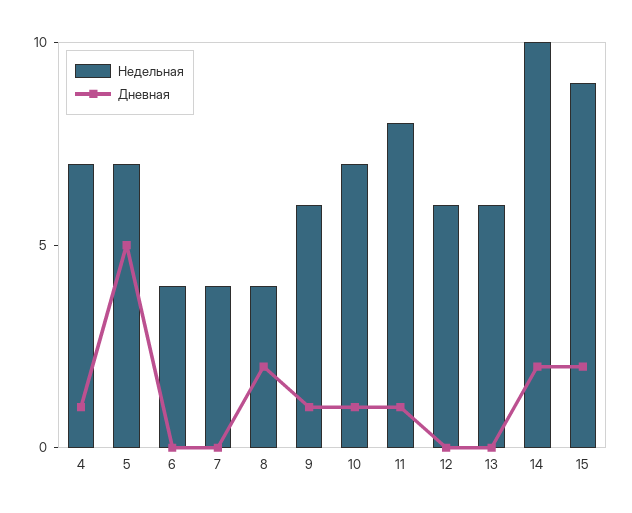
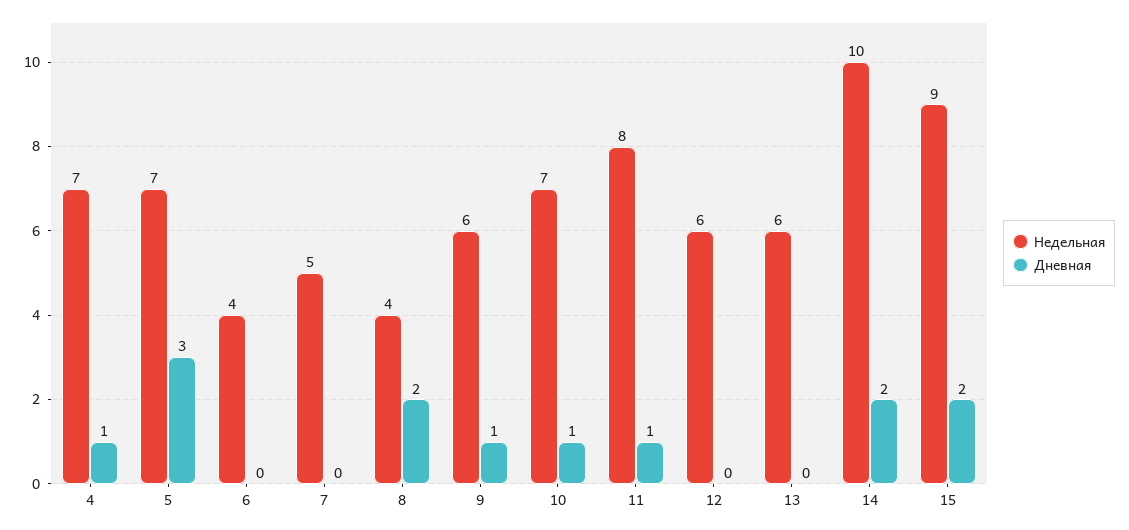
Дневная, 5: 5 -> 3
Недельная, 7: 4 -> 5

